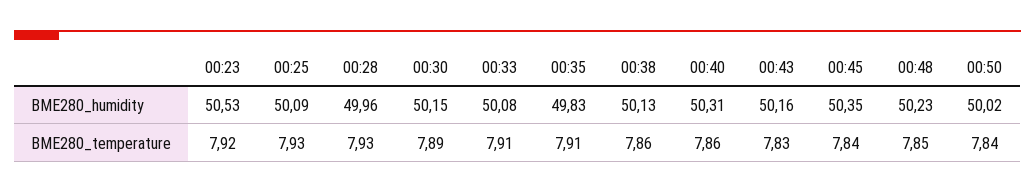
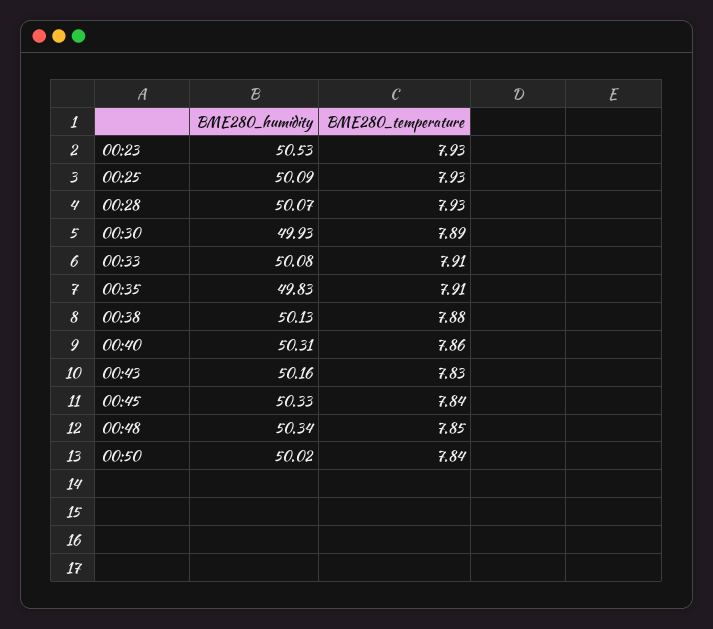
00:28, BME280_humidity: 49.96 -> 50.07
00:30, BME280_humidity: 50.15 -> 49.93
00:45, BME280_humidity: 50.35 -> 50.33
00:48, BME280_humidity: 50.23 -> 50.34
00:23, BME280_temperature: 7.92 -> 7.93
00:38, BME280_temperature: 7.86 -> 7.88

